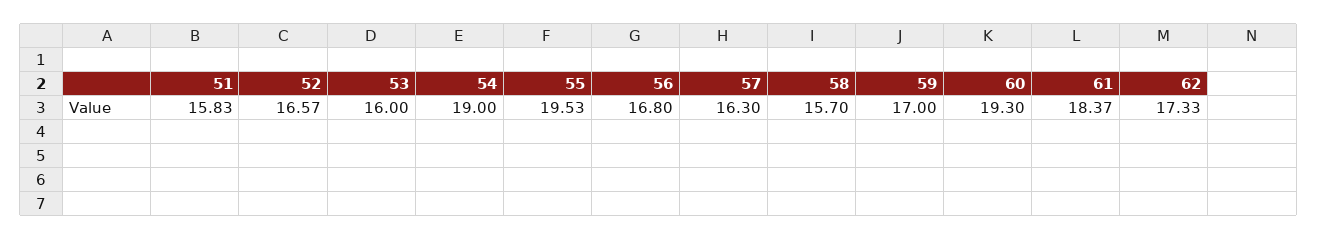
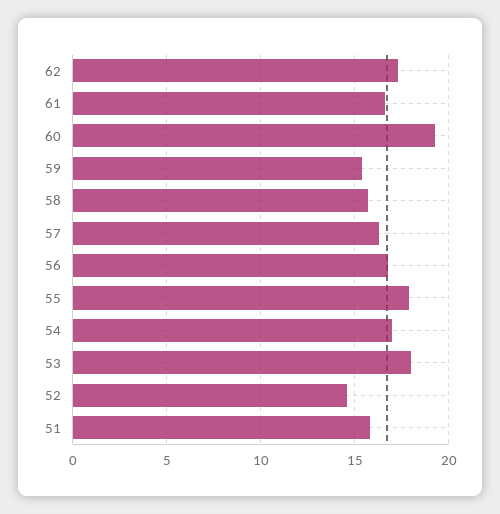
52: 16.57 -> 14.5
53: 16 -> 18
54: 19 -> 17
55: 19.53 -> 18
59: 17 -> 15.5
61: 18.37 -> 16.5

